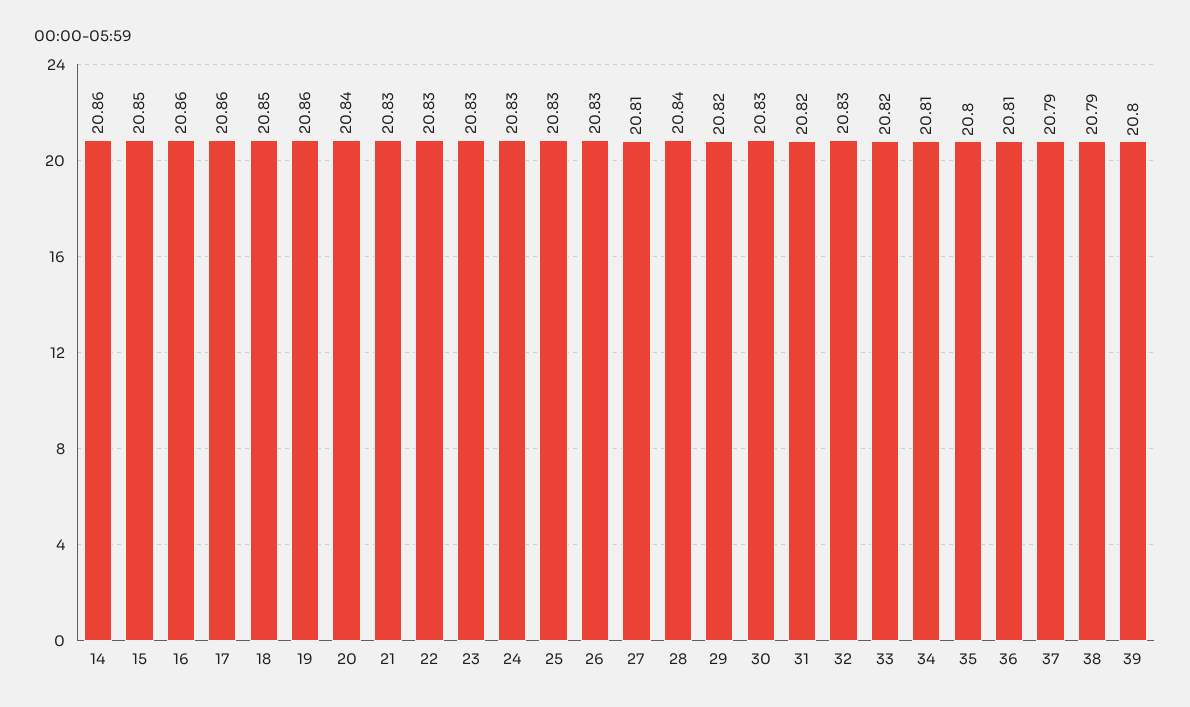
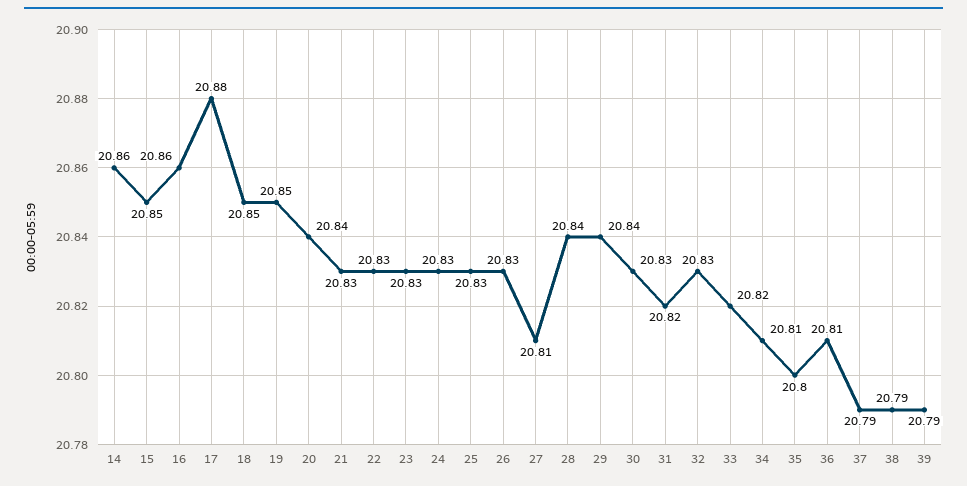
17: 20.86 -> 20.88
19: 20.86 -> 20.85
29: 20.82 -> 20.84
39: 20.8 -> 20.79

